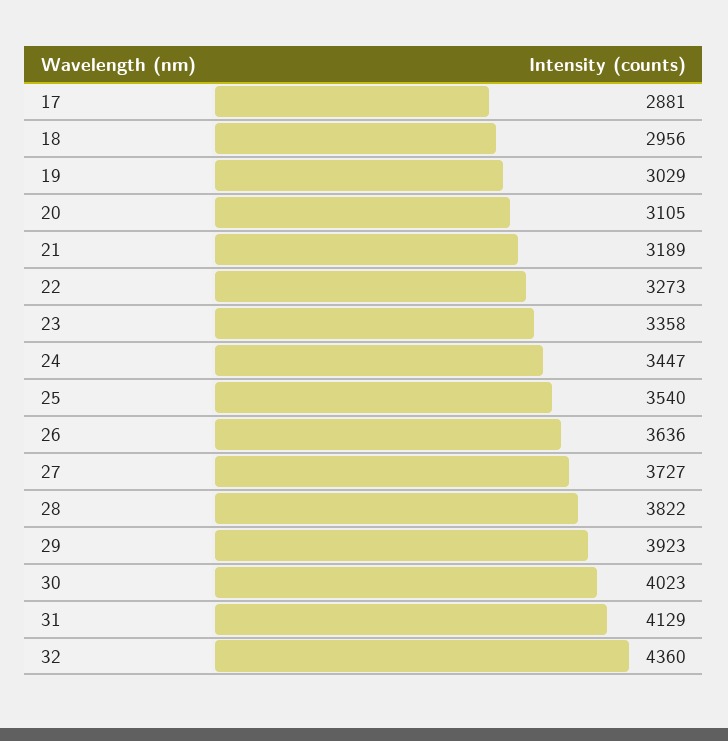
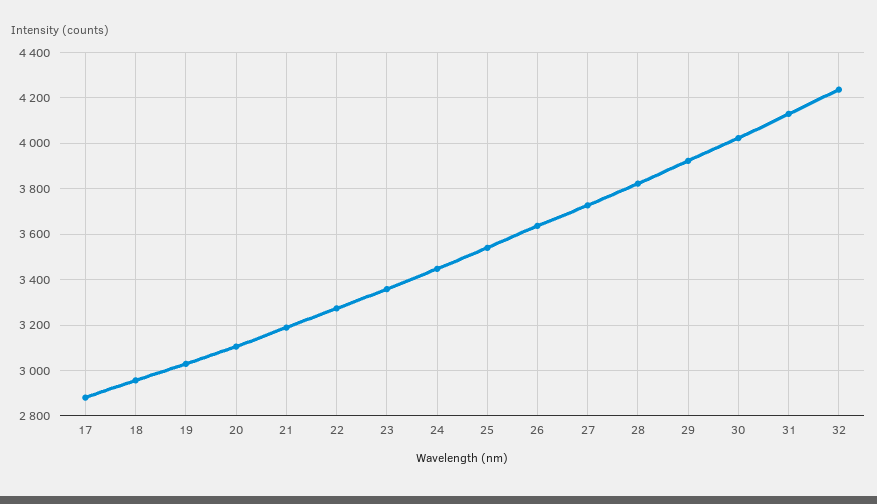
32: 4360 -> 4250

